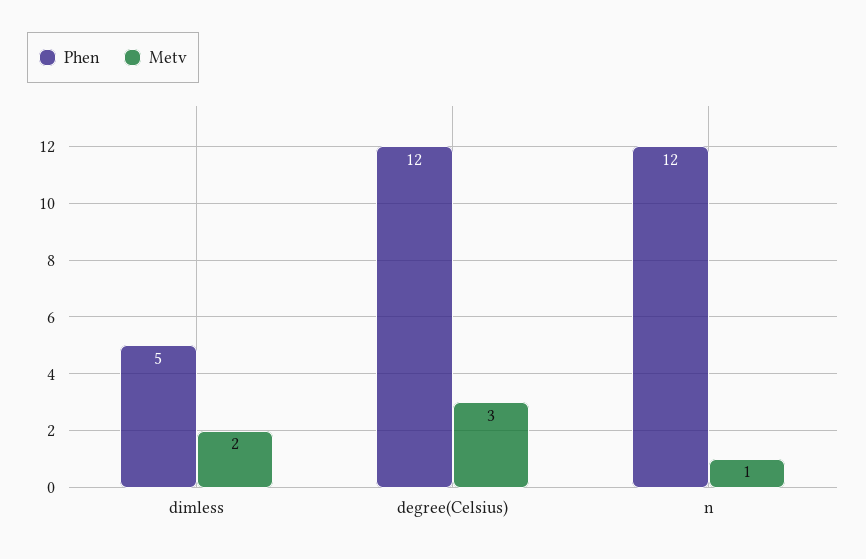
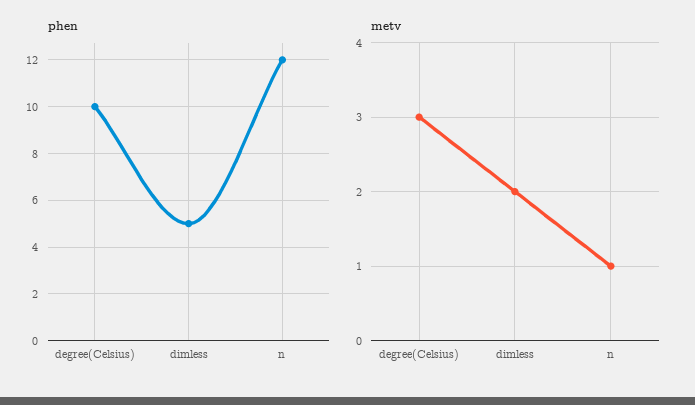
Phen, degree(Celsius): 12 -> 10

